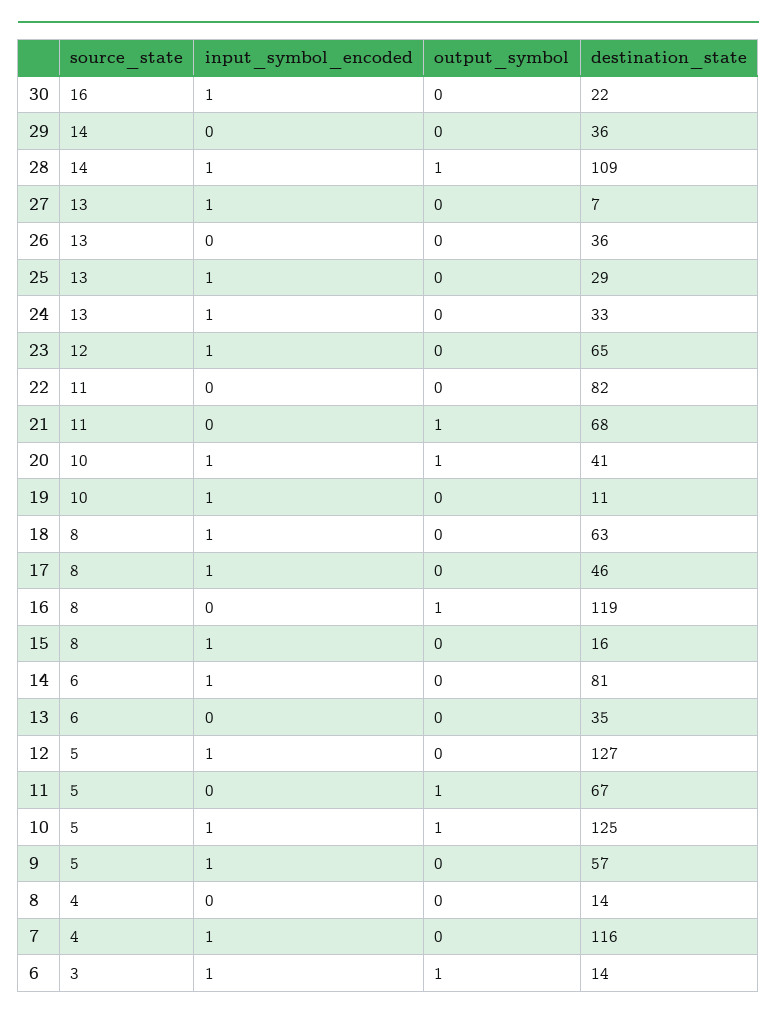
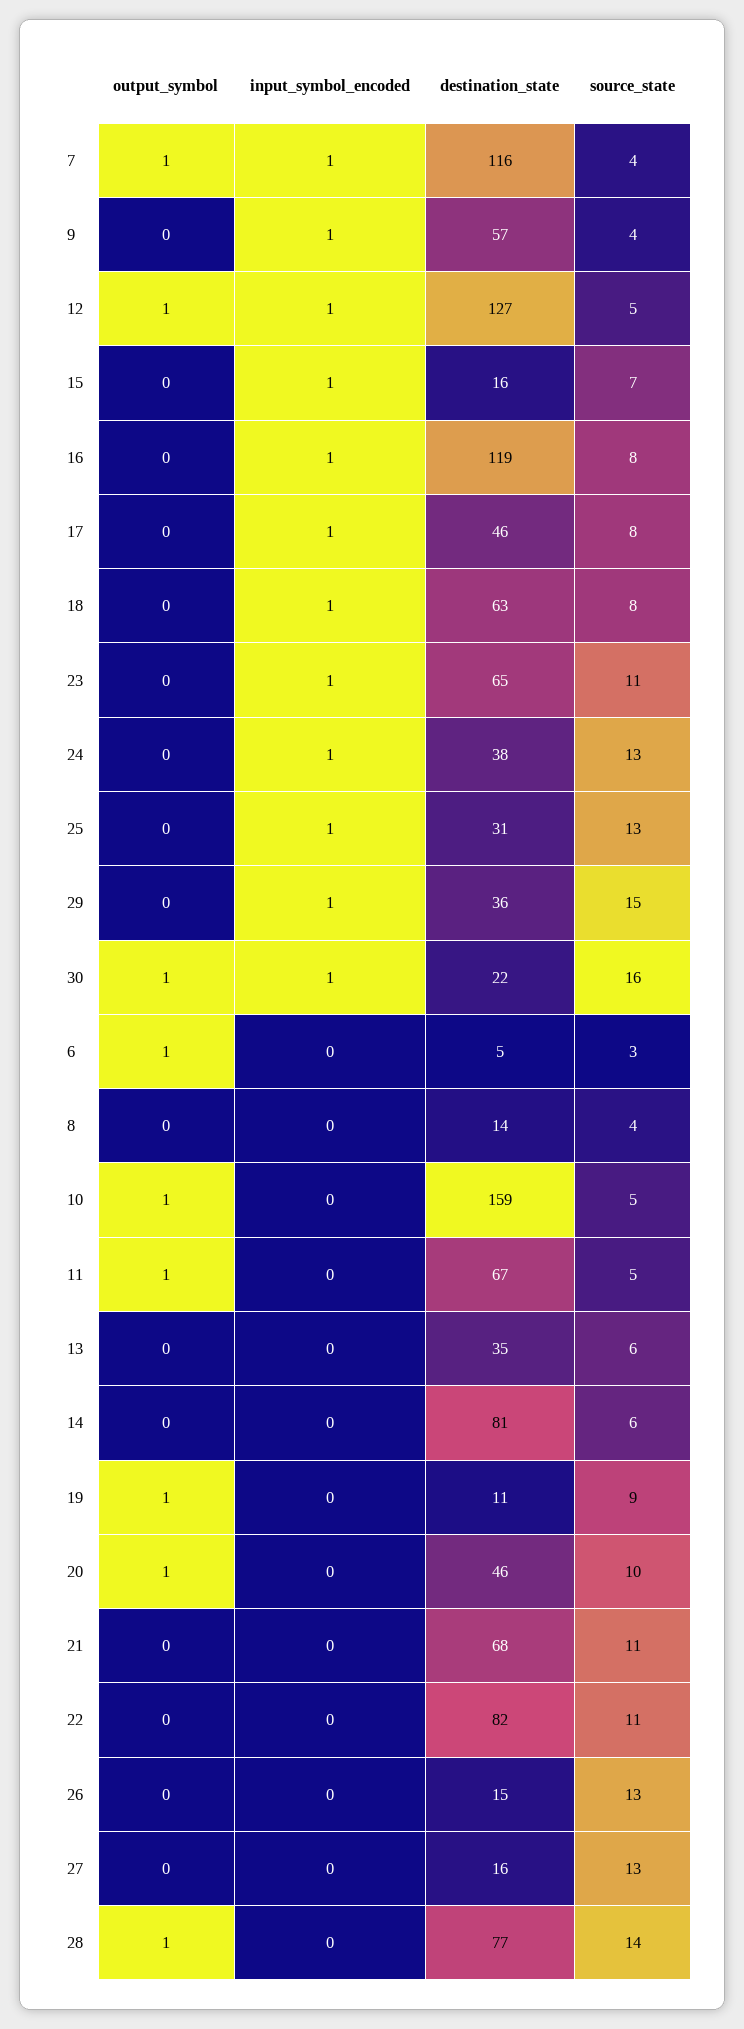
output_symbol, 30: 0 -> 1
source_state, 29: 14 -> 15
input_symbol_encoded, 29: 0 -> 1
input_symbol_encoded, 28: 1 -> 0
destination_state, 28: 109 -> 77
input_symbol_encoded, 27: 1 -> 0
destination_state, 27: 7 -> 16
destination_state, 26: 36 -> 15
destination_state, 25: 29 -> 31
destination_state, 24: 33 -> 38
source_state, 23: 12 -> 11
output_symbol, 21: 1 -> 0
input_symbol_encoded, 20: 1 -> 0
destination_state, 20: 41 -> 46
source_state, 19: 10 -> 9
input_symbol_encoded, 19: 1 -> 0
output_symbol, 19: 0 -> 1
input_symbol_encoded, 16: 0 -> 1
output_symbol, 16: 1 -> 0
source_state, 15: 8 -> 7
input_symbol_encoded, 14: 1 -> 0
output_symbol, 12: 0 -> 1
input_symbol_encoded, 10: 1 -> 0
destination_state, 10: 125 -> 159
source_state, 9: 5 -> 4
output_symbol, 7: 0 -> 1
input_symbol_encoded, 6: 1 -> 0
destination_state, 6: 14 -> 5

